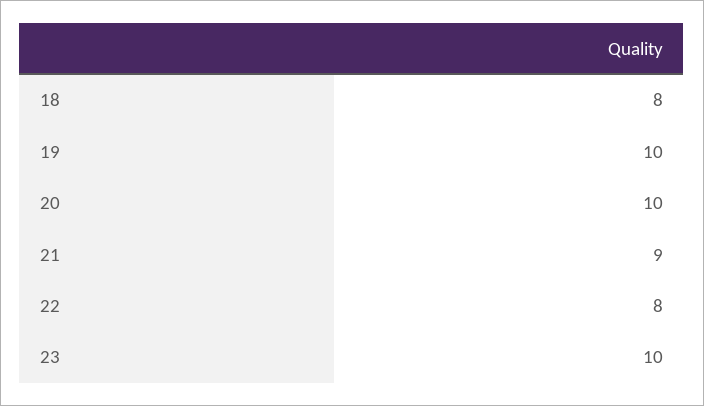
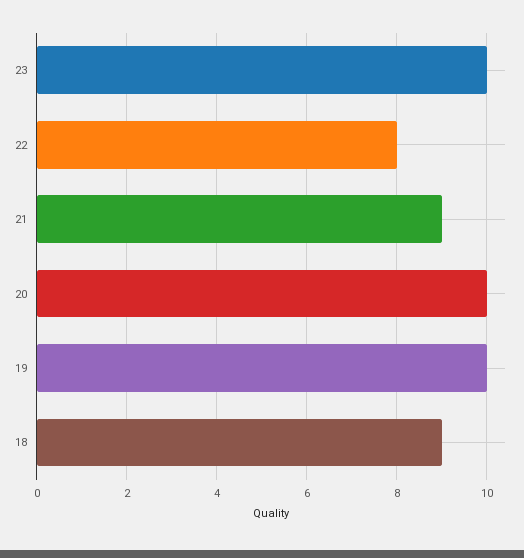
18: 8 -> 9

